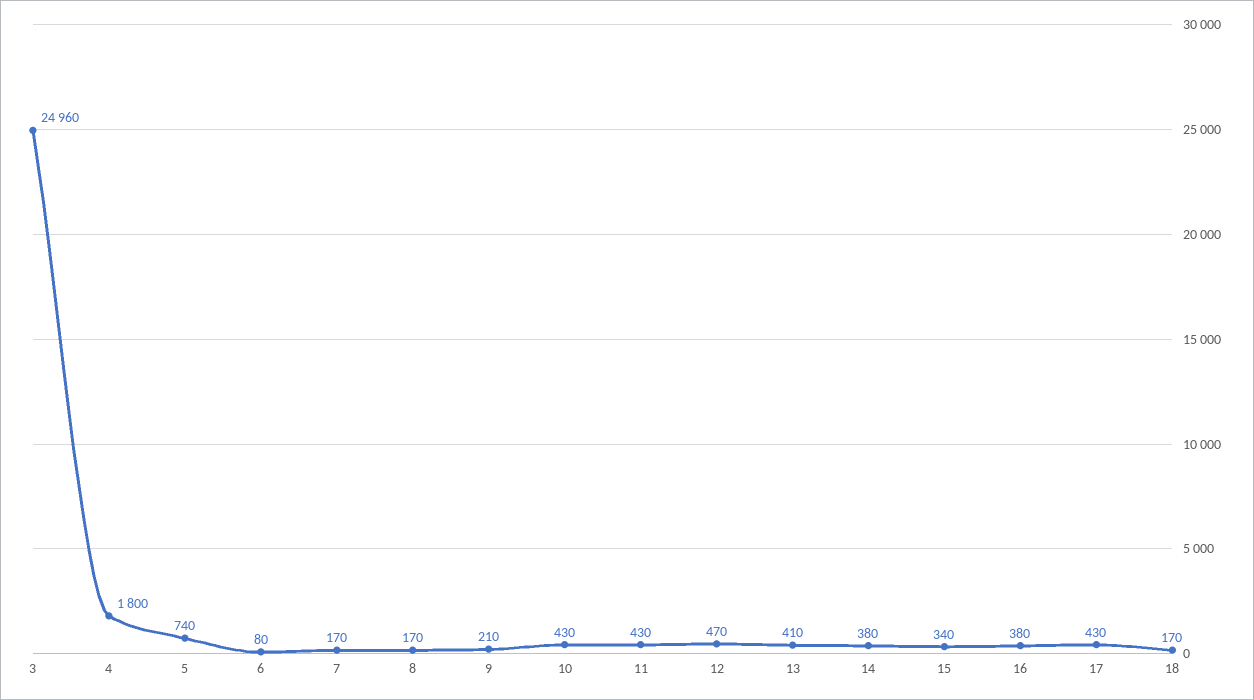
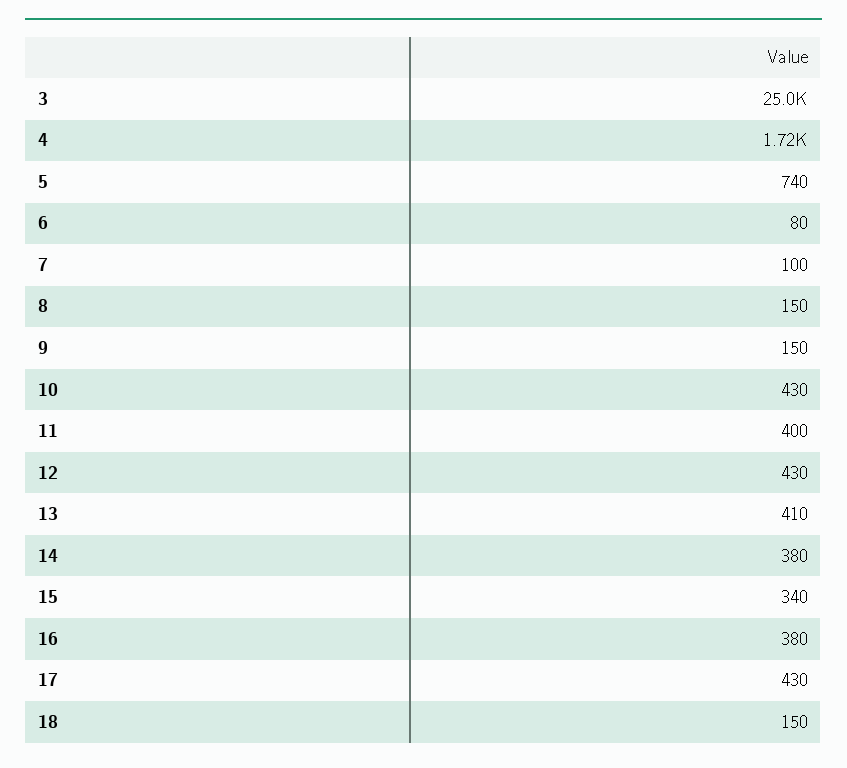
4: 1800 -> 1720
7: 170 -> 100
8: 170 -> 150
9: 210 -> 150
11: 430 -> 400
12: 470 -> 430
18: 170 -> 150

